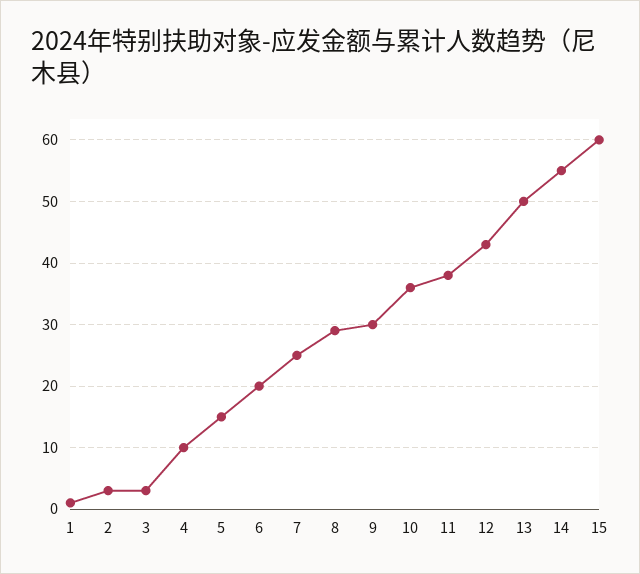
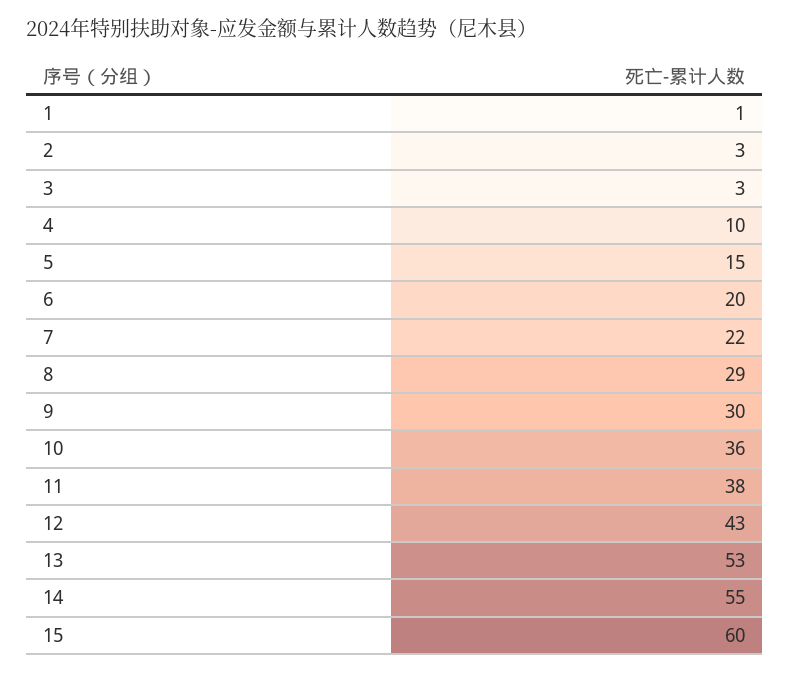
7: 25 -> 22
13: 50 -> 53

